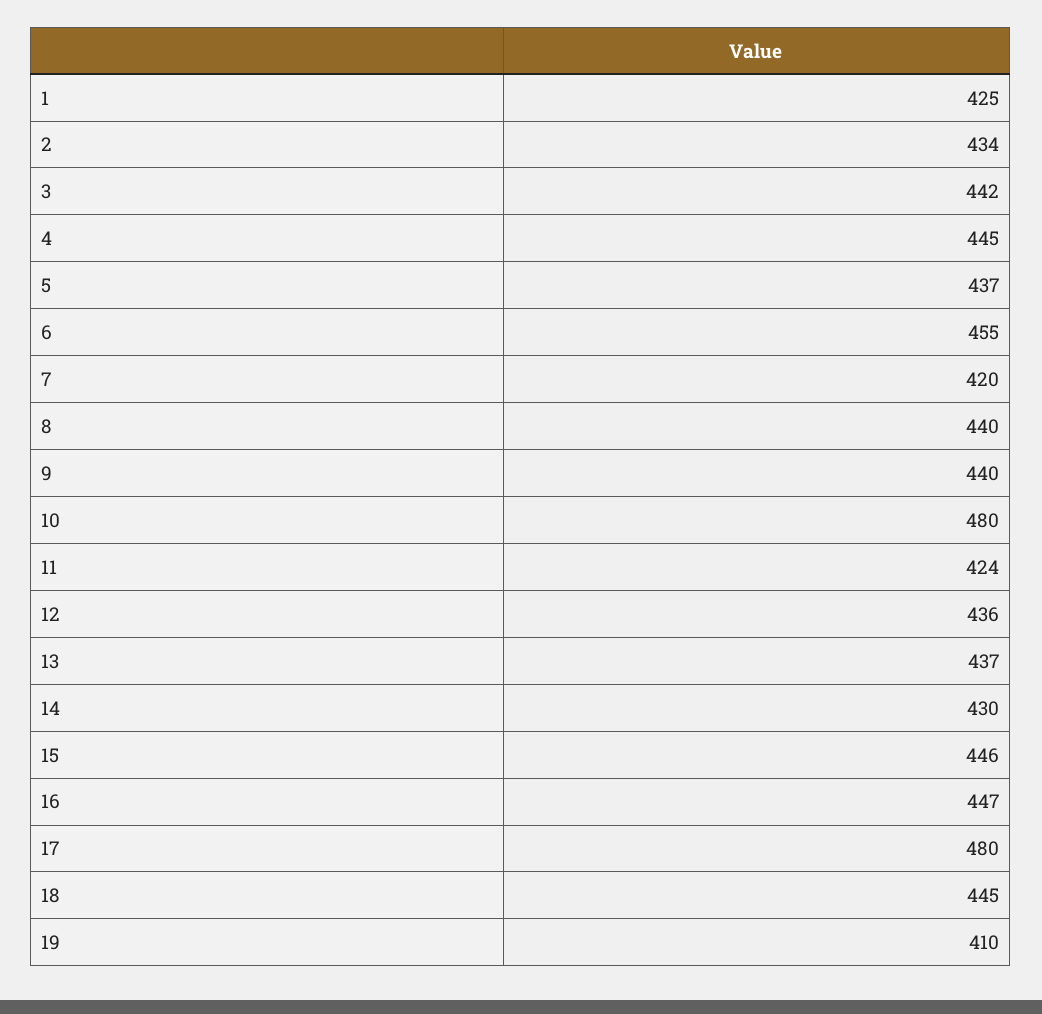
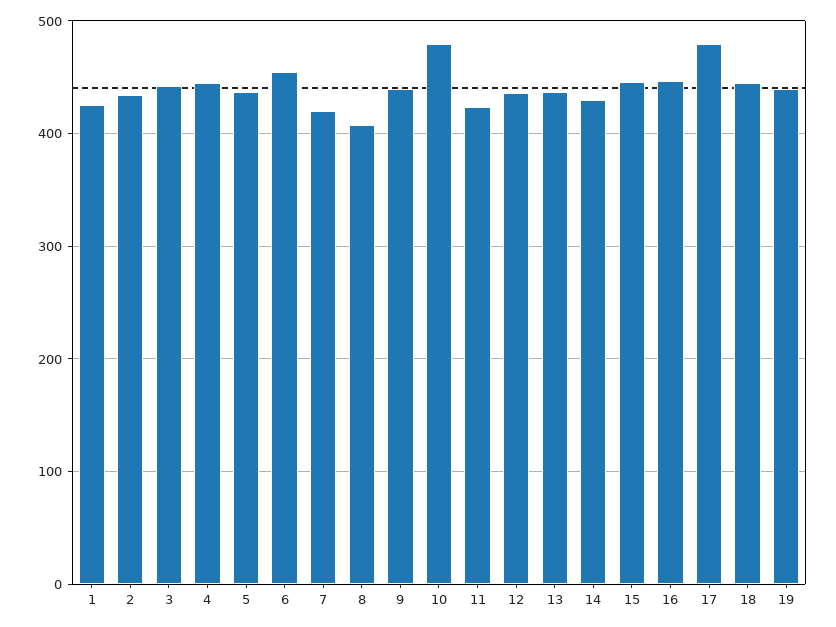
8: 440 -> 410
19: 410 -> 440

